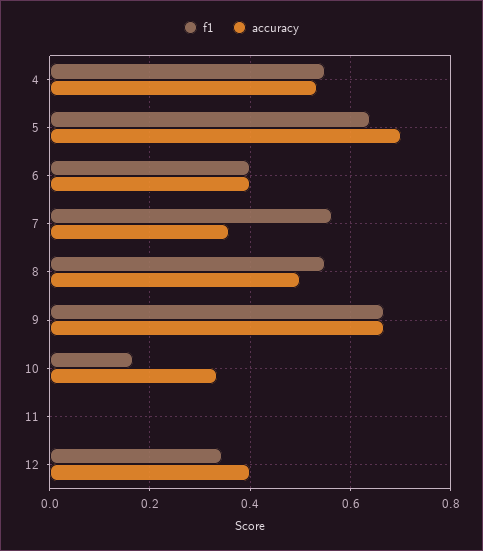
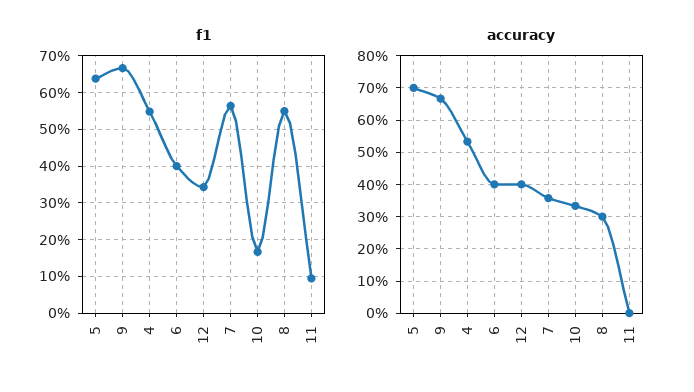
accuracy, 8: 0.5 -> 0.3
f1, 11: 0 -> 0.1

